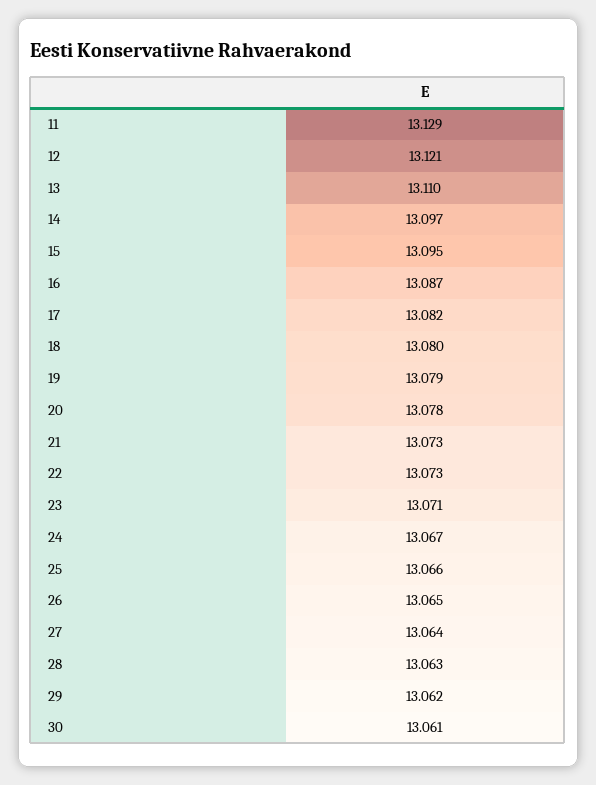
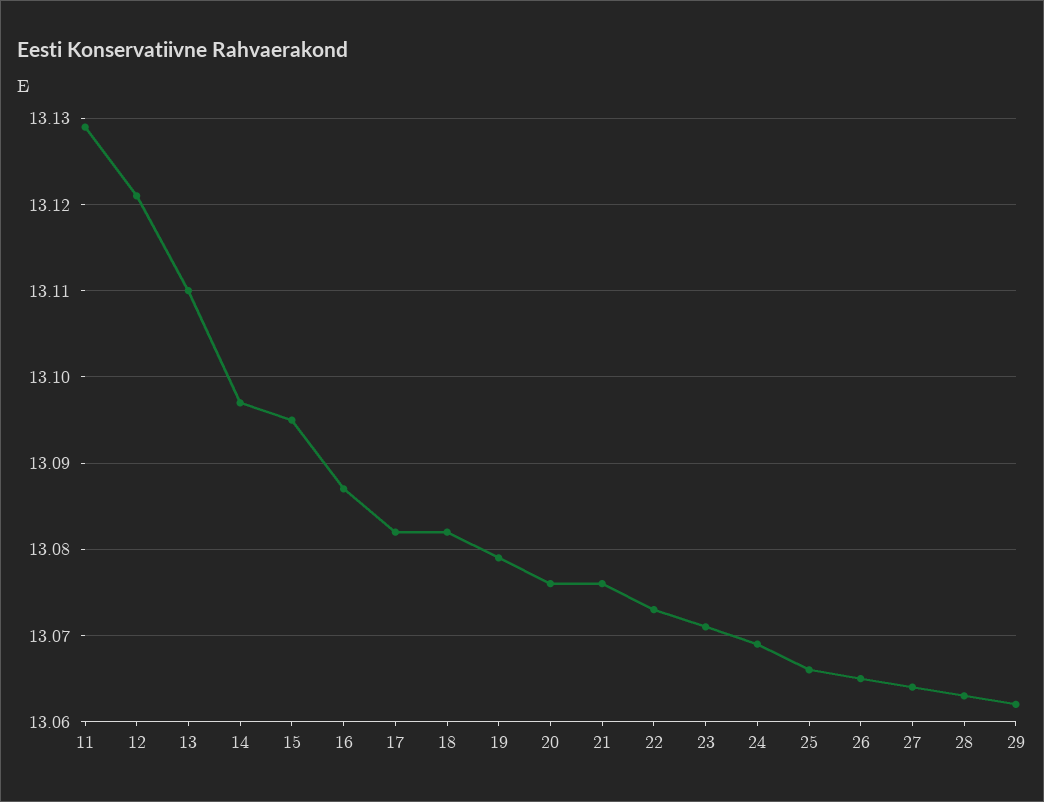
18: 13.08 -> 13.082
20: 13.078 -> 13.076
21: 13.073 -> 13.076
24: 13.067 -> 13.069
30: 13.061 -> none

